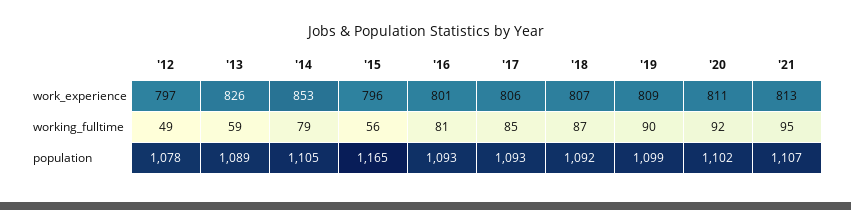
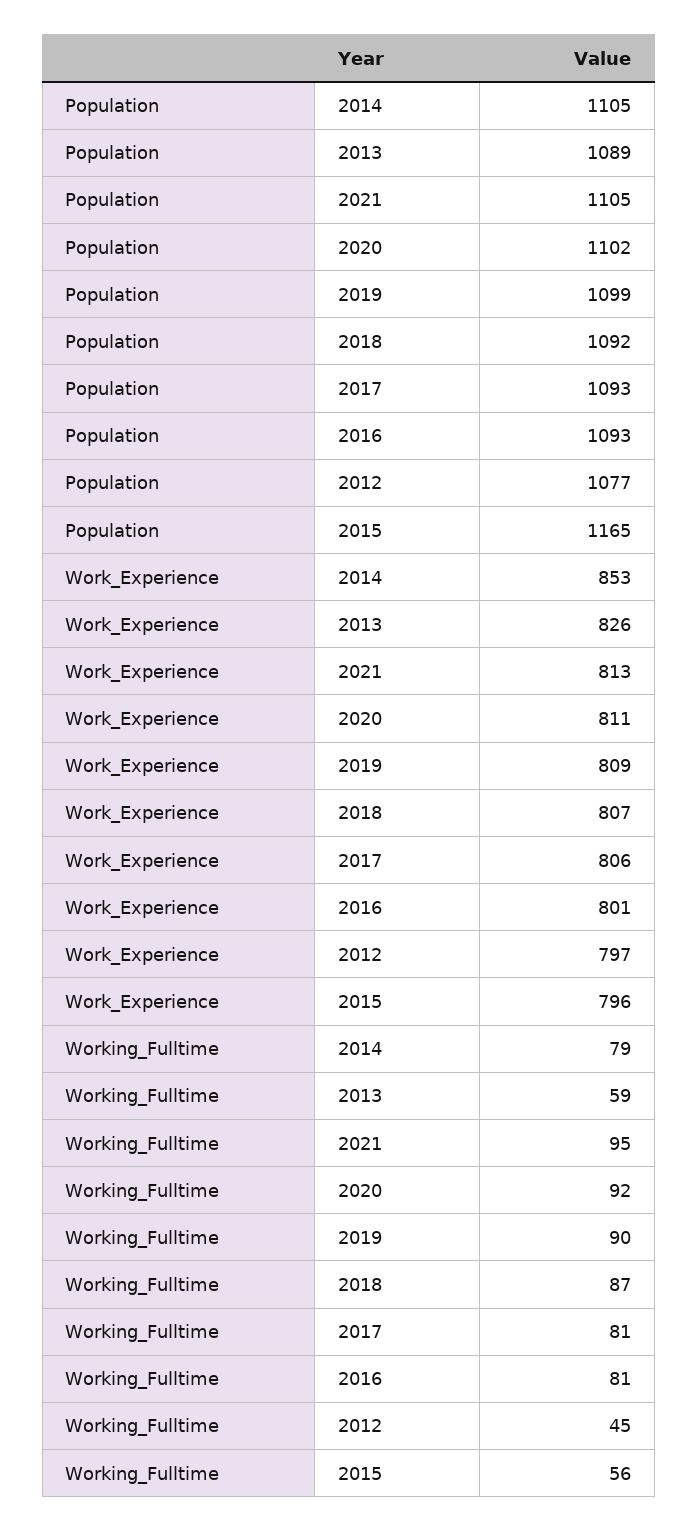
'12, working_fulltime: 49 -> 45
'17, working_fulltime: 85 -> 81
'12, population: 1078 -> 1077
'21, population: 1107 -> 1105

